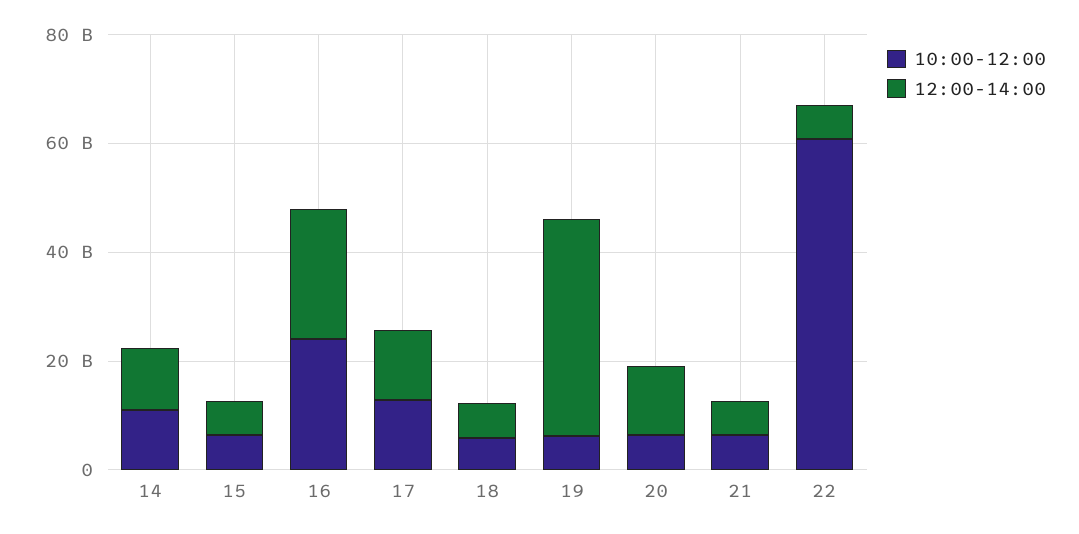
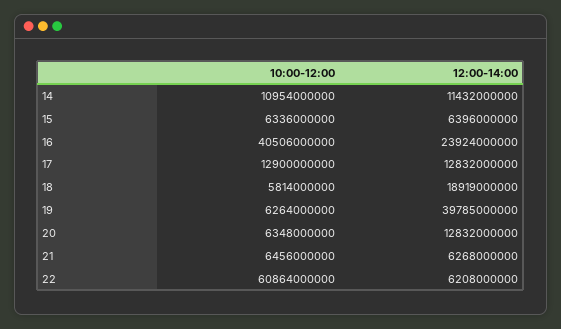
10:00-12:00, 16: 25000000000 -> 40506000000
12:00-14:00, 18: 5000000000 -> 18919000000

